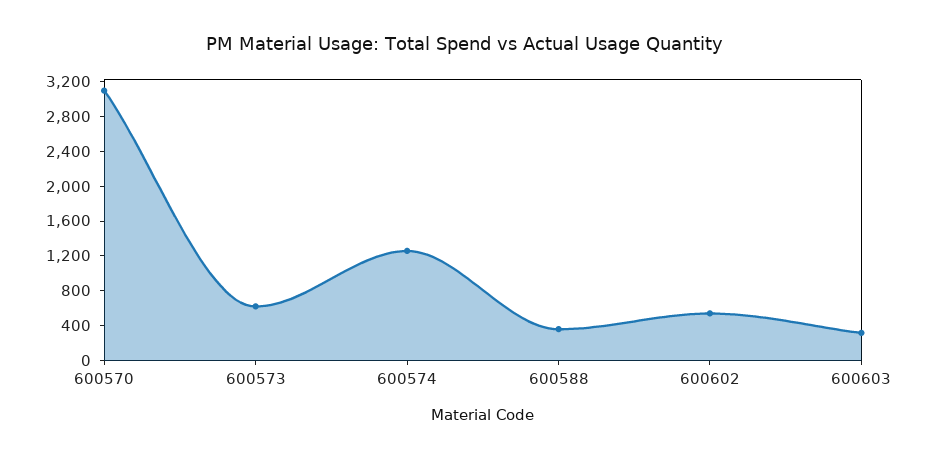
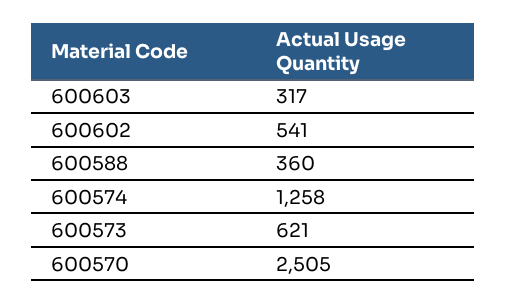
600570: 3100 -> 2505

